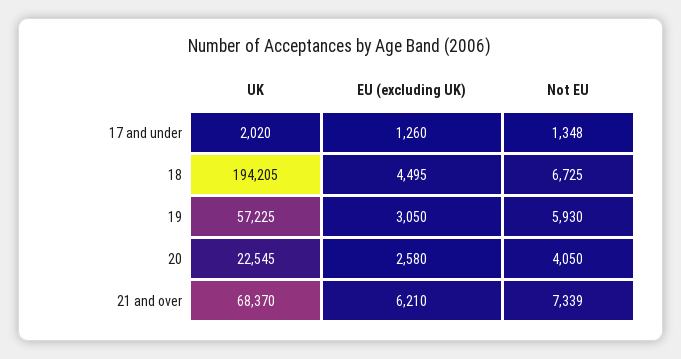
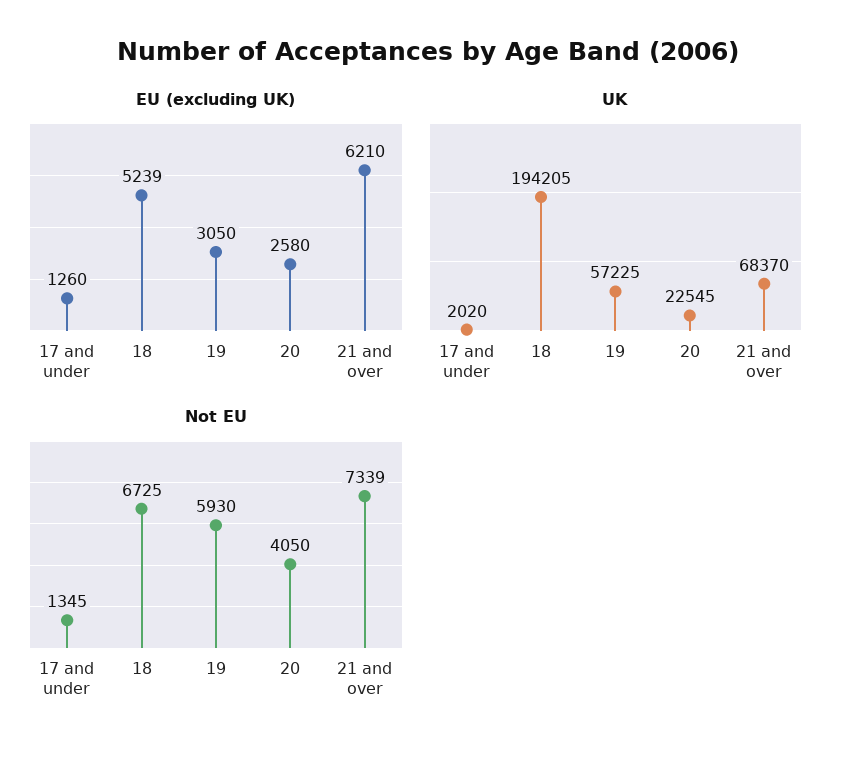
Not EU, 17 and under: 1348 -> 1345
EU (excluding UK), 18: 4495 -> 5239

